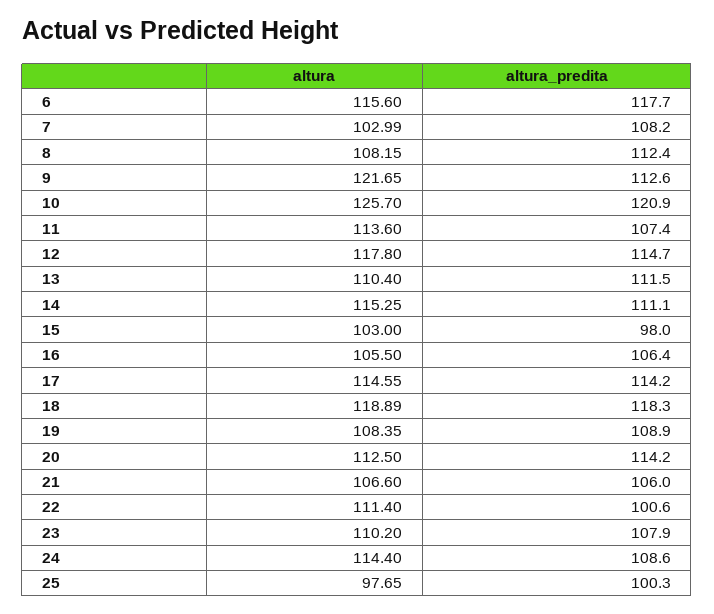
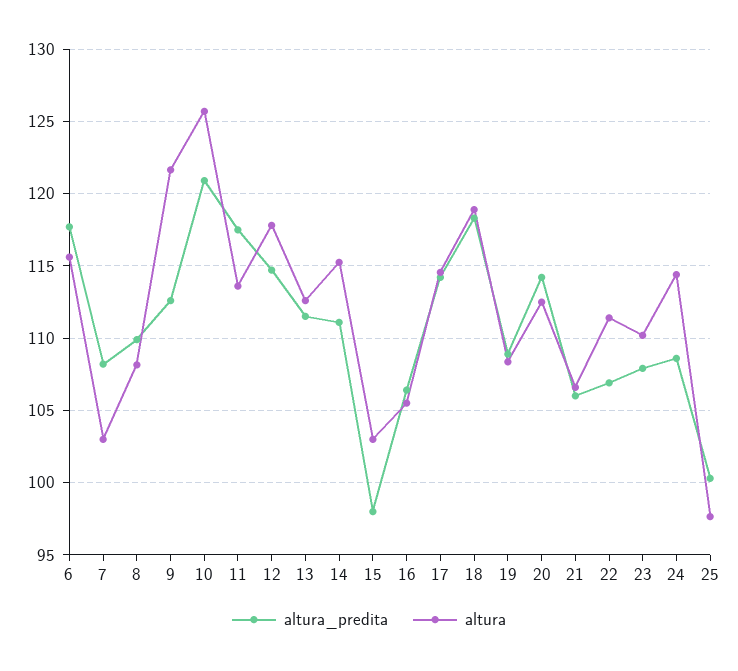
altura_predita, 8: 112.4 -> 110
altura_predita, 11: 107.4 -> 117.5
altura, 13: 110.4 -> 112.5
altura_predita, 22: 100.6 -> 107

